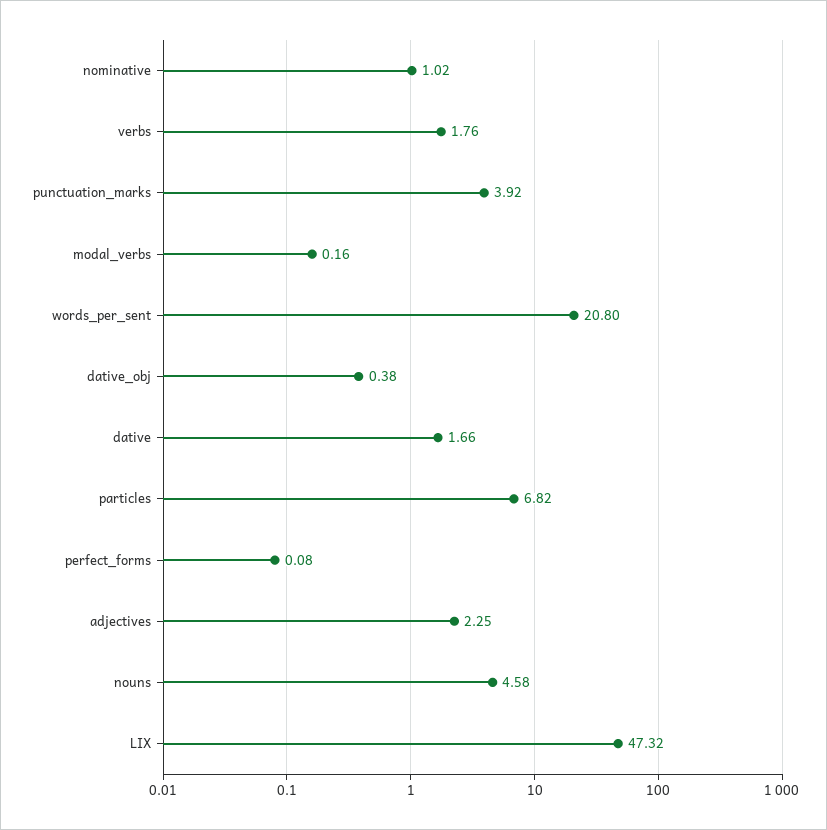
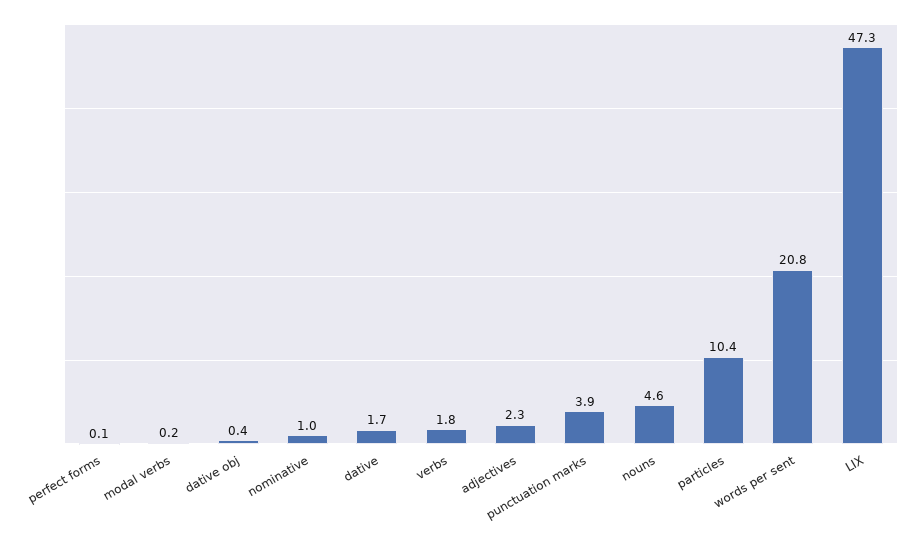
particles: 6.82 -> 10.4

